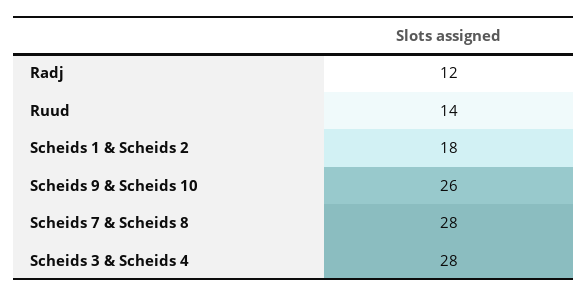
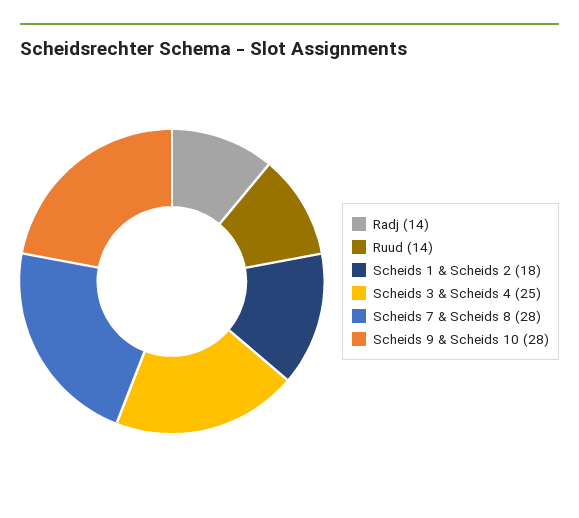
Radj: 12 -> 14
Scheids 9 & Scheids 10: 26 -> 28
Scheids 3 & Scheids 4: 28 -> 25

